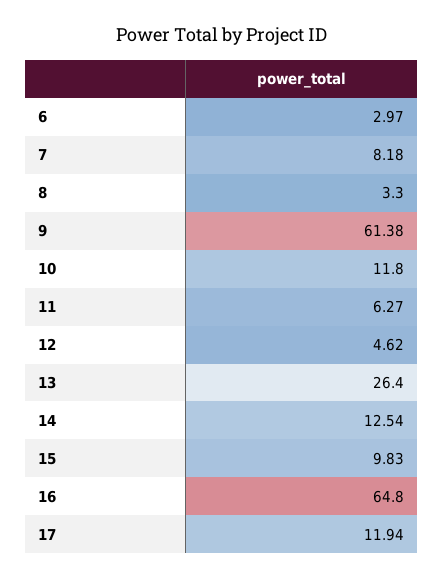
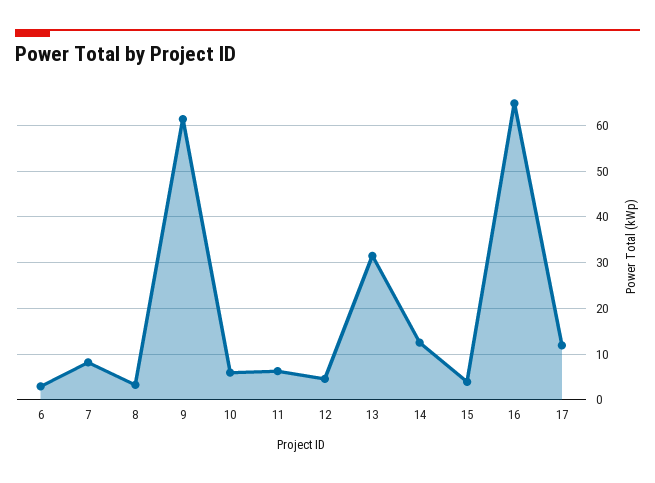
10: 11.8 -> 6
13: 26.4 -> 32
15: 9.83 -> 4

